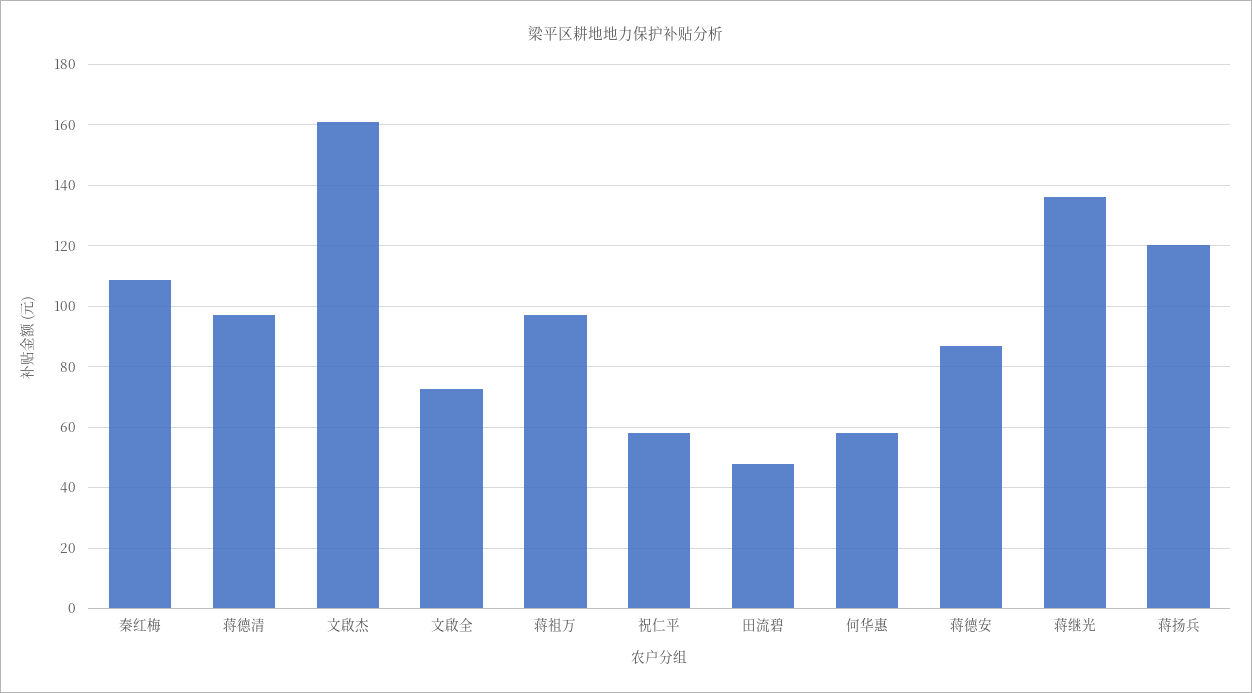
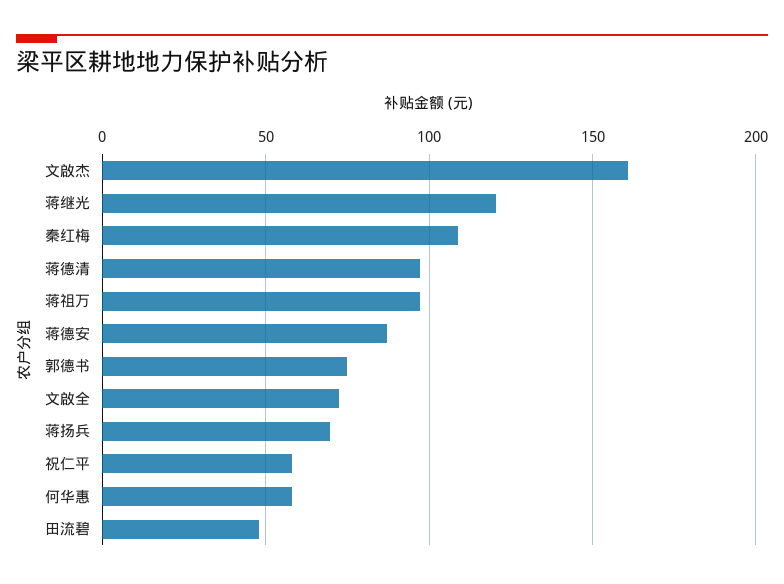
蒋继光: 136 -> 120
蒋扬兵: 120 -> 70
郭德书: none -> 75

